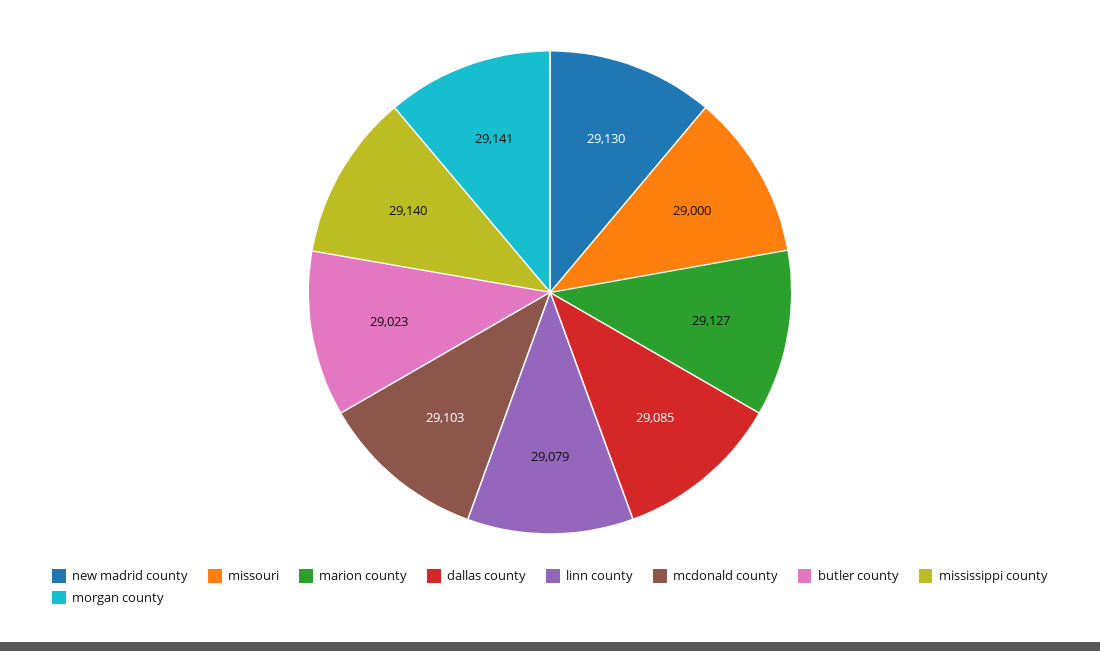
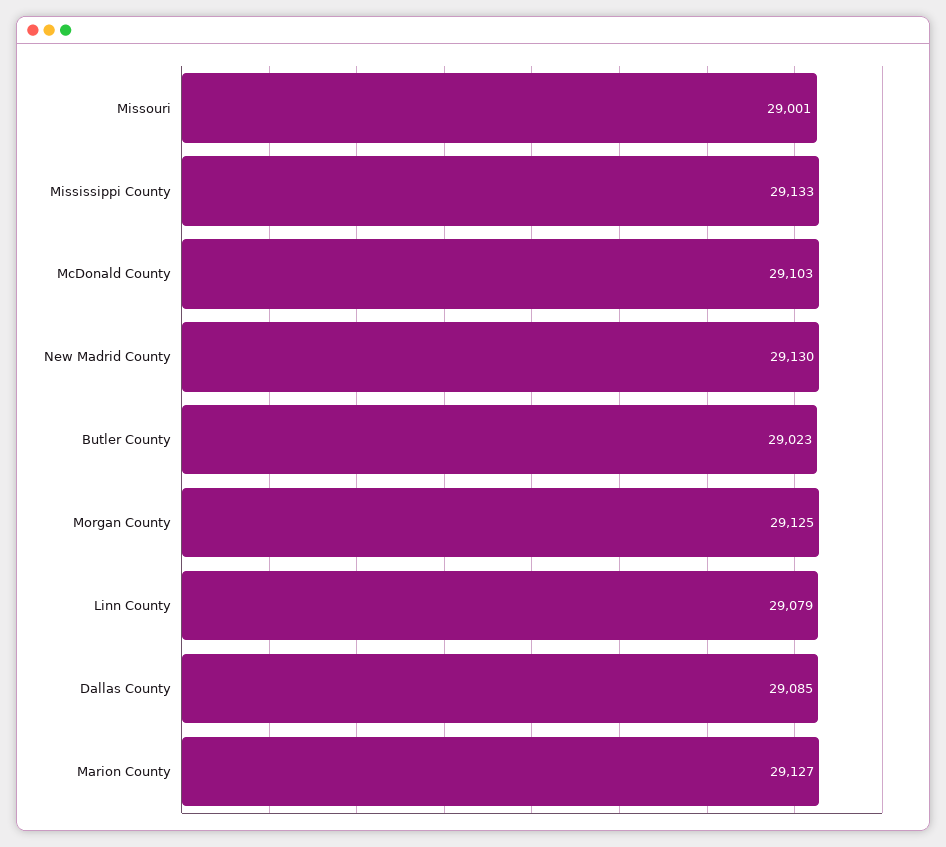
missouri: 29000 -> 29001
mississippi county: 29140 -> 29133
morgan county: 29141 -> 29125

